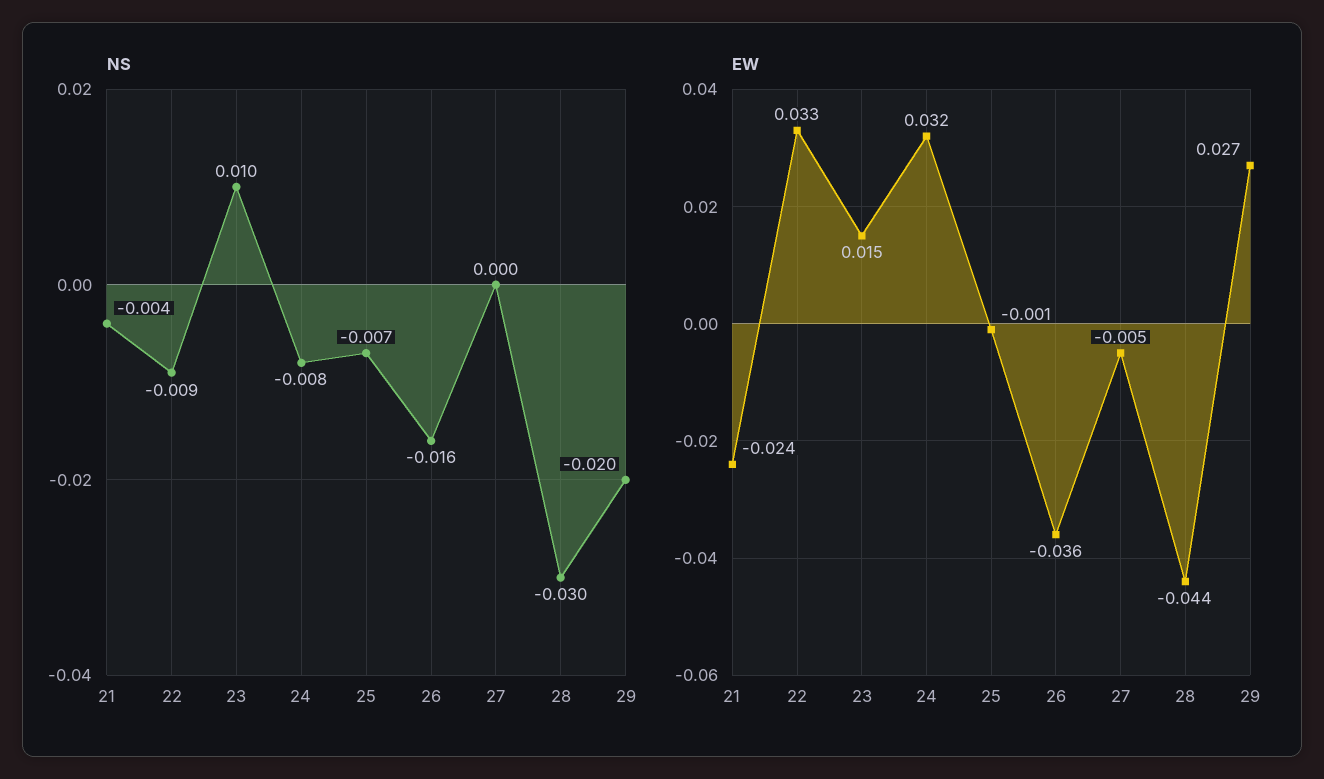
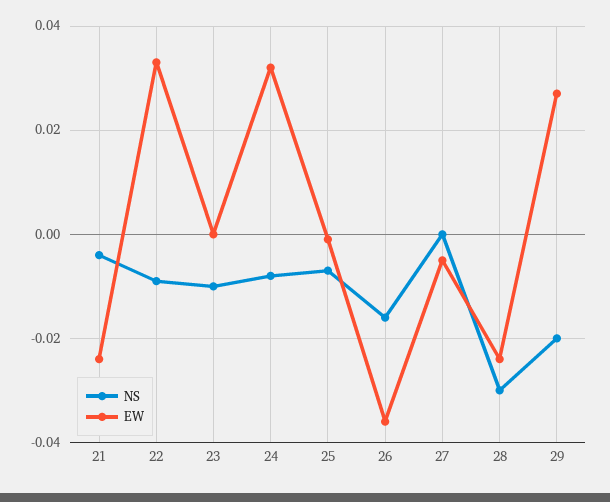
NS, 23: 0.01 -> -0.01
EW, 23: 0.015 -> 0
EW, 28: -0.044 -> -0.025

